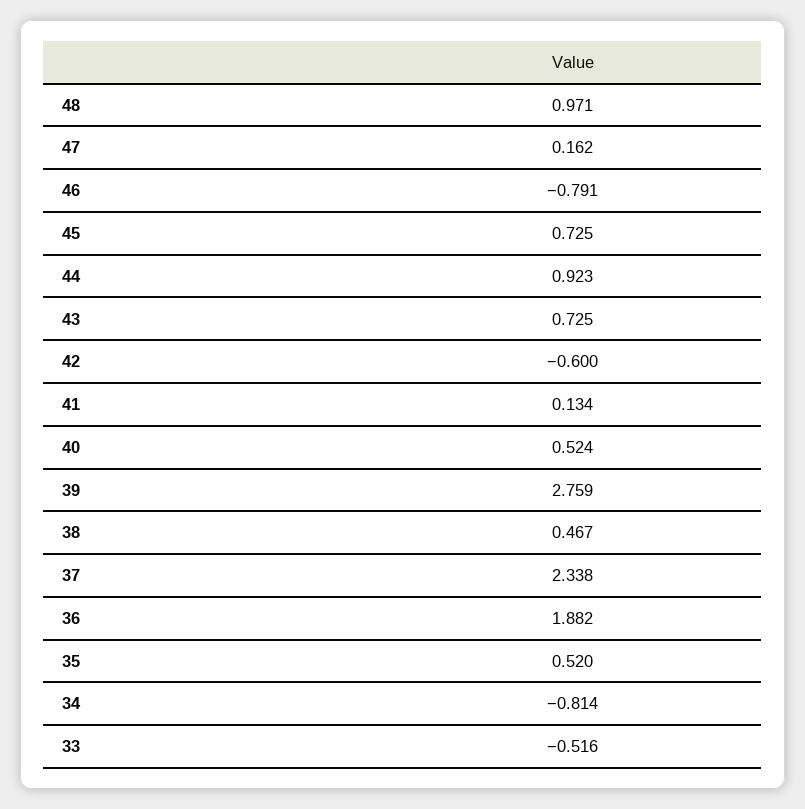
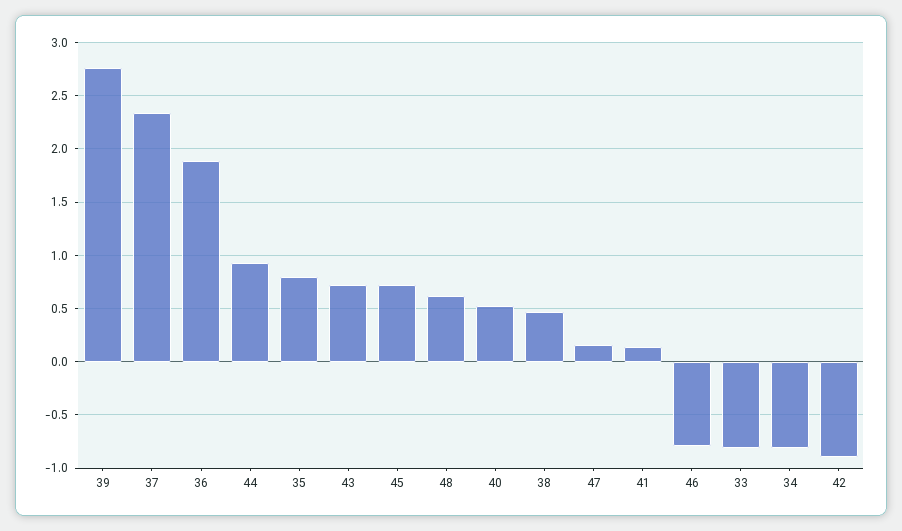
48: 0.971 -> 0.6
42: -0.6 -> -0.9
35: 0.52 -> 0.8
33: -0.516 -> -0.8

